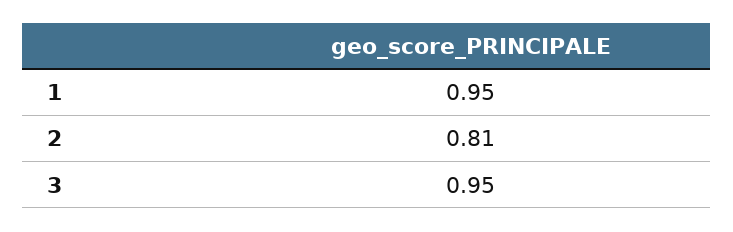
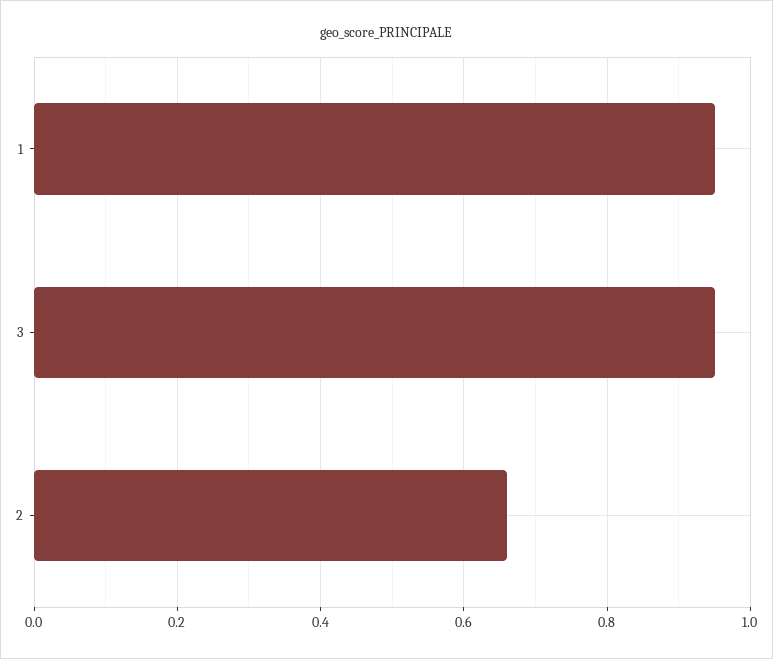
2: 0.81 -> 0.65

